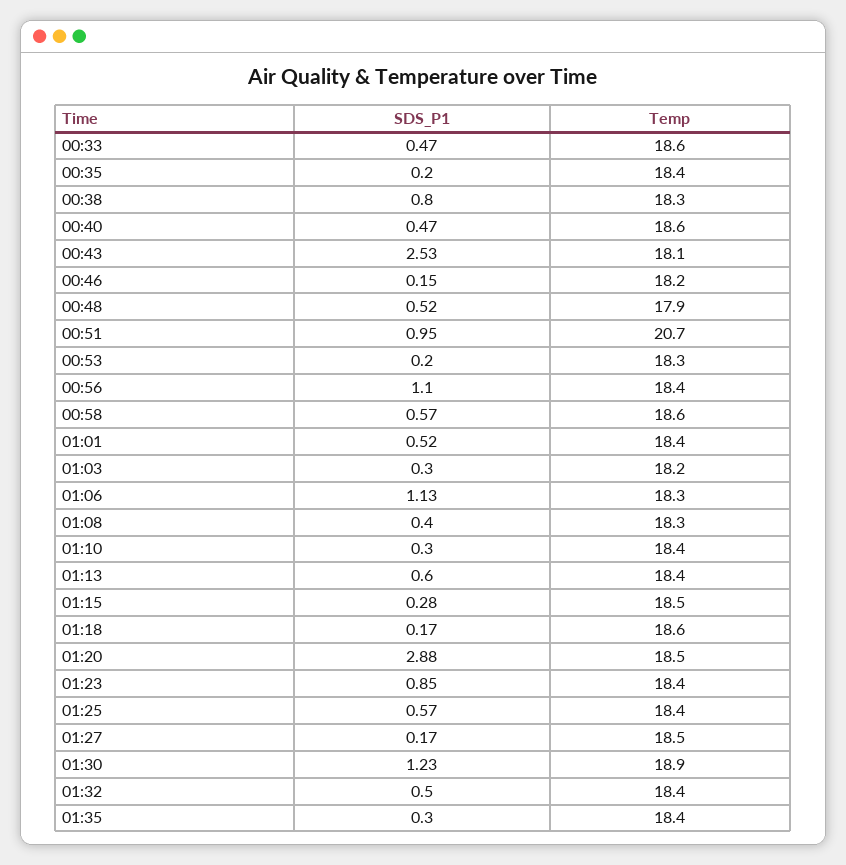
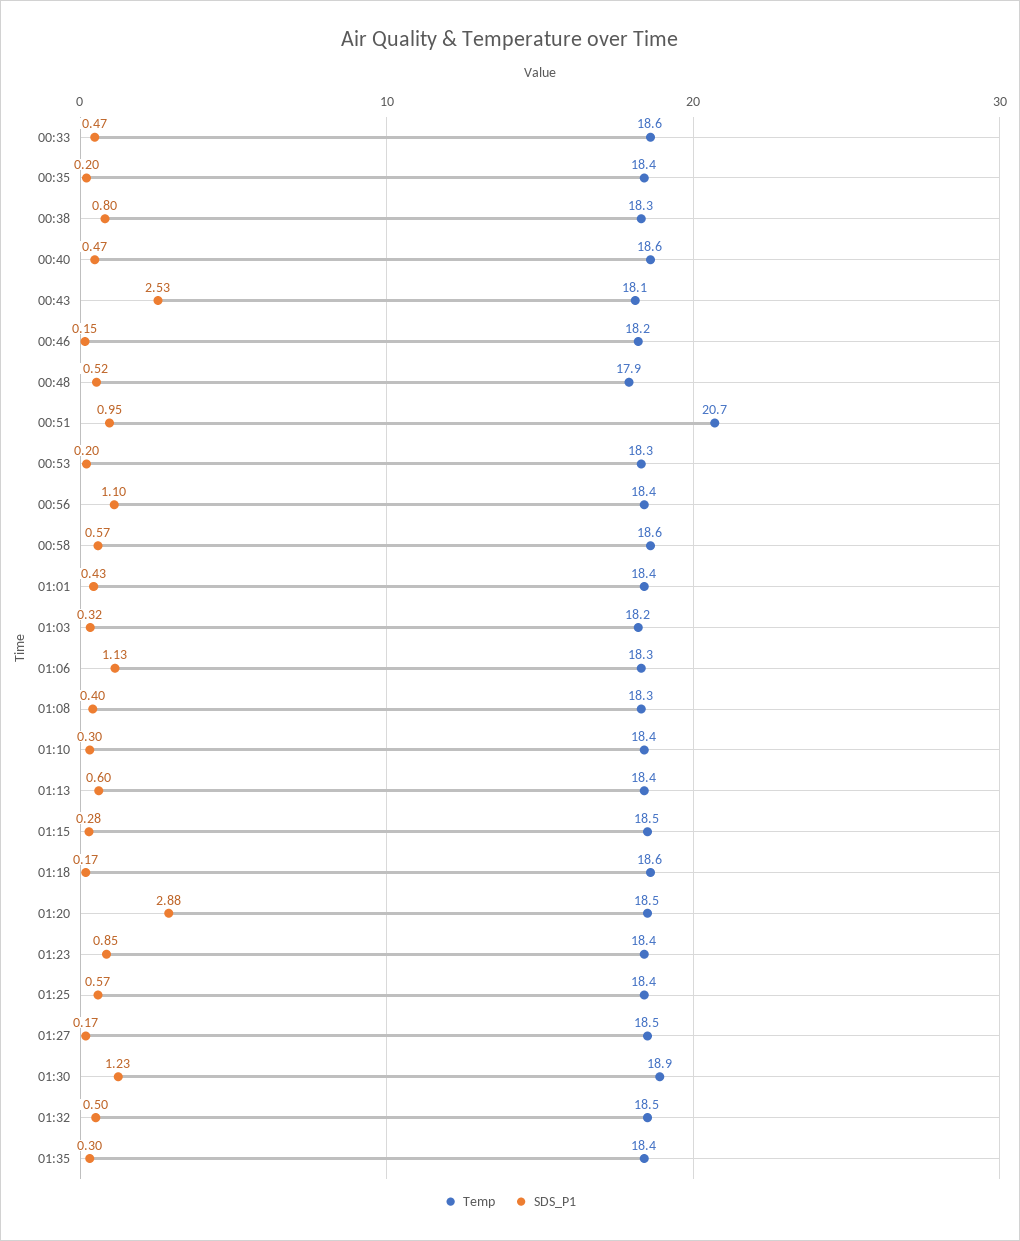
SDS_P1, 01:01: 0.52 -> 0.43
SDS_P1, 01:03: 0.3 -> 0.32
Temp, 01:32: 18.4 -> 18.5

